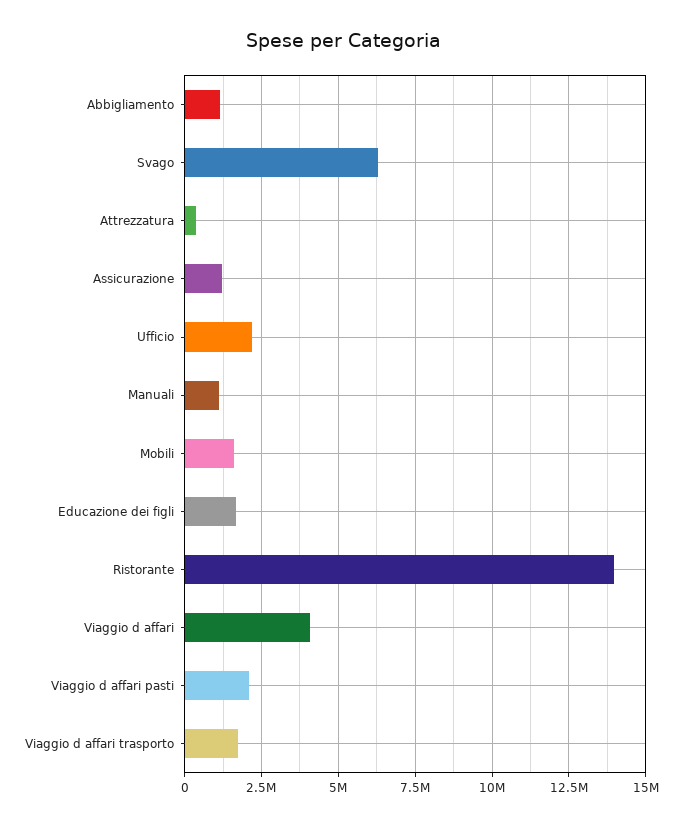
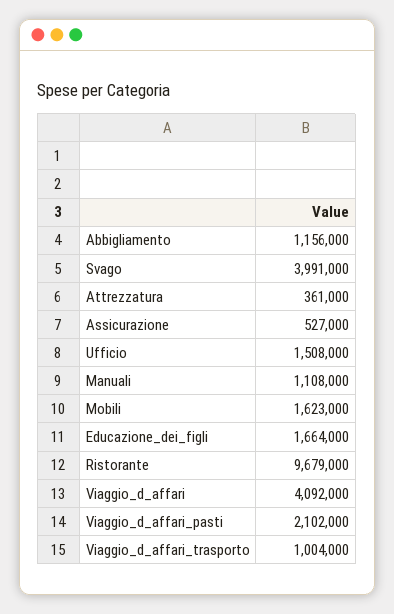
Svago: 6250000 -> 3991000
Assicurazione: 1250000 -> 527000
Ufficio: 2250000 -> 1508000
Ristorante: 14000000 -> 9679000
Viaggio d affari trasporto: 1750000 -> 1004000

